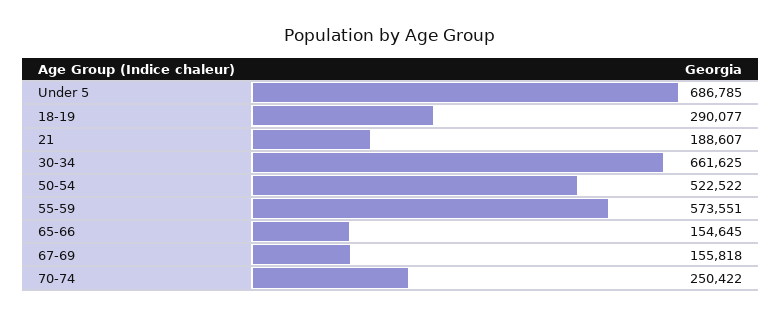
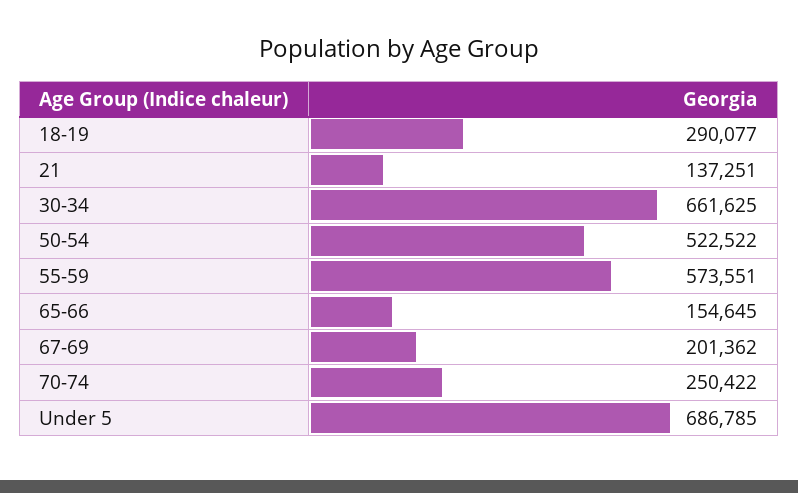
21: 188607 -> 137251
67-69: 155818 -> 201362

